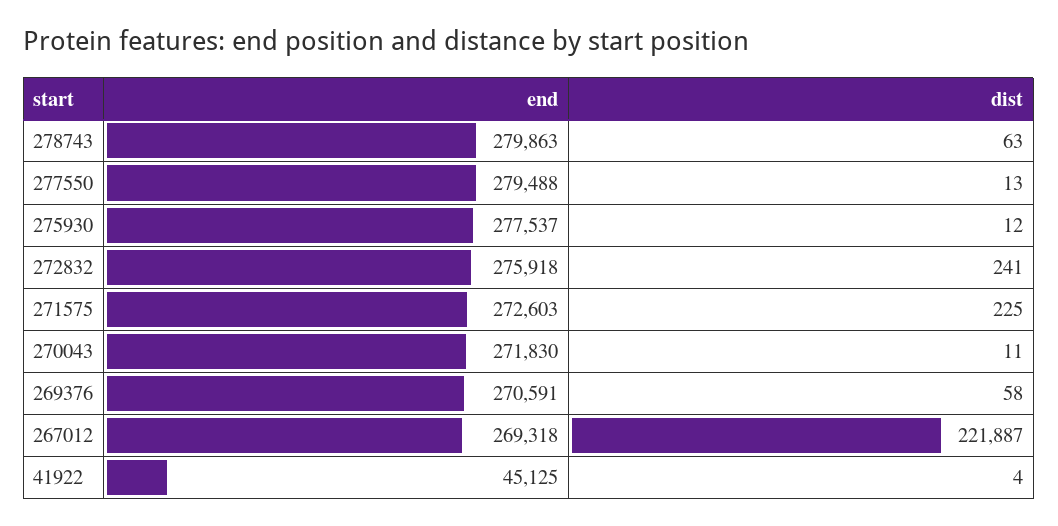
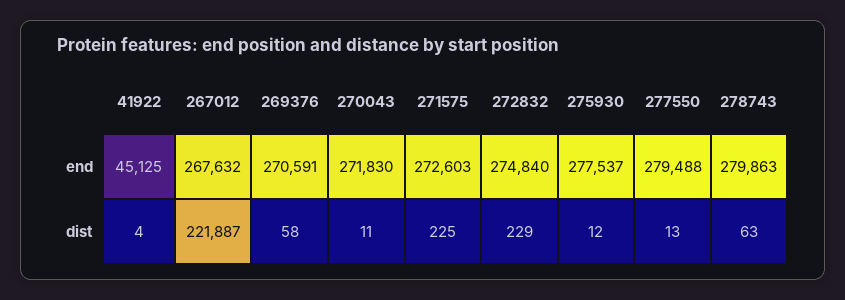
end, 272832: 275918 -> 274840
dist, 272832: 241 -> 229
end, 267012: 269318 -> 267632

